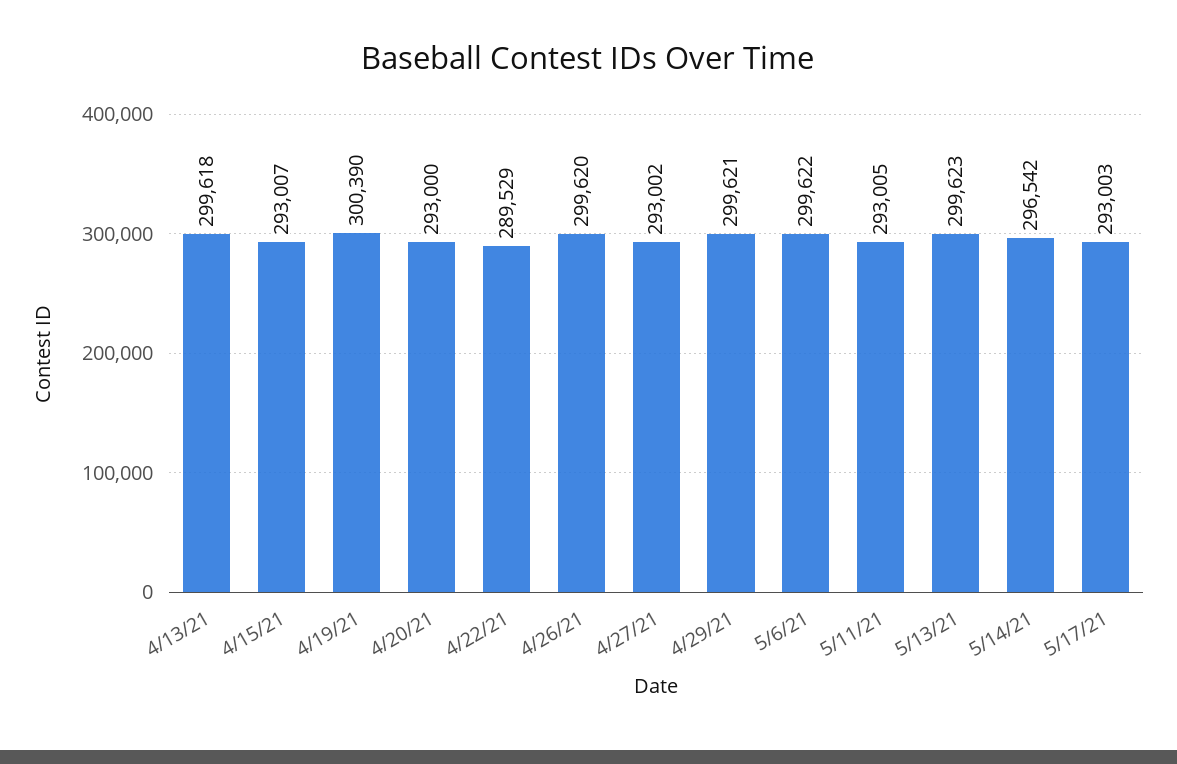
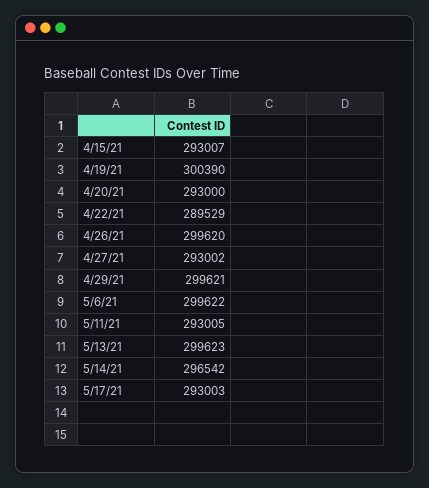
4/13/21: 299618 -> none

